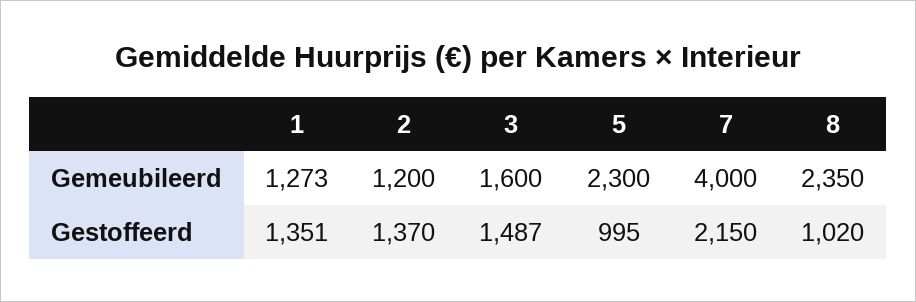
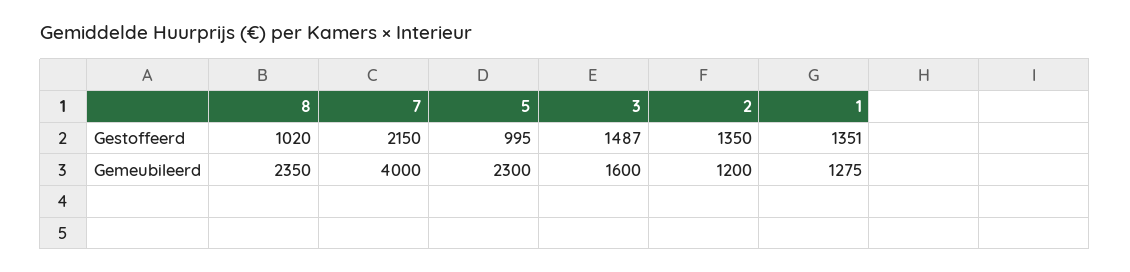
1, Gemeubileerd: 1273 -> 1275
2, Gestoffeerd: 1370 -> 1350

